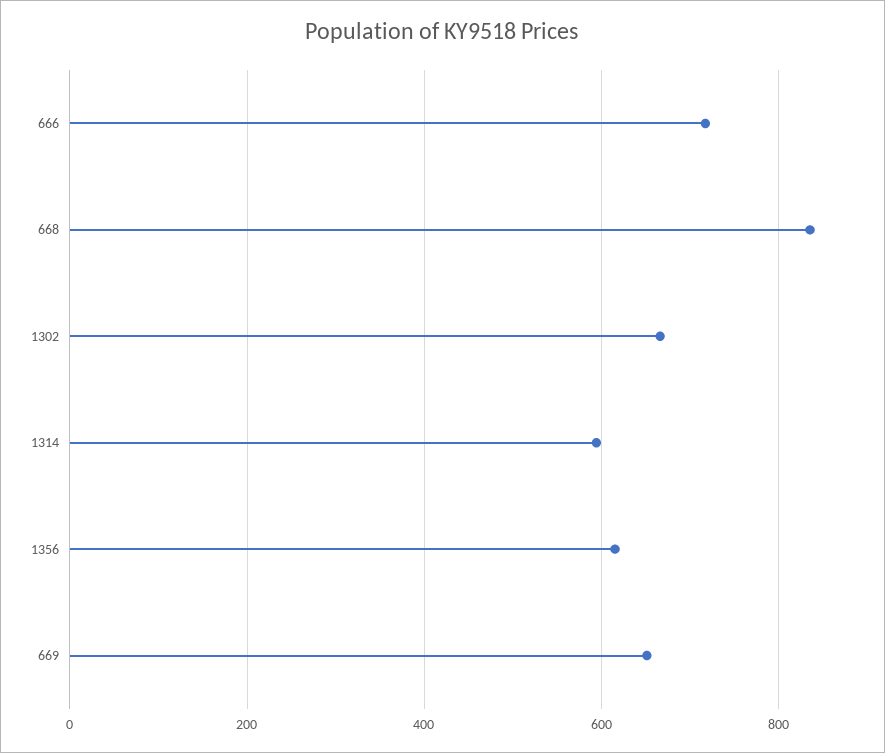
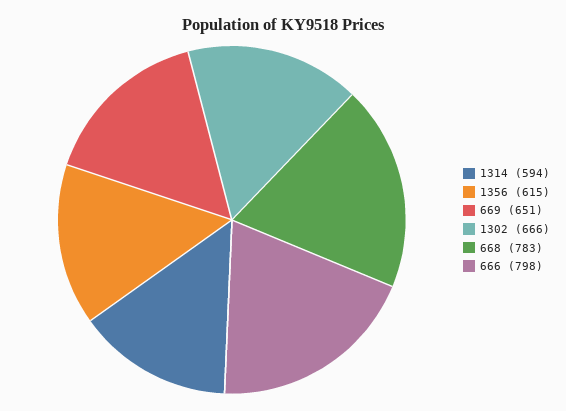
666: 720 -> 798
668: 840 -> 783

